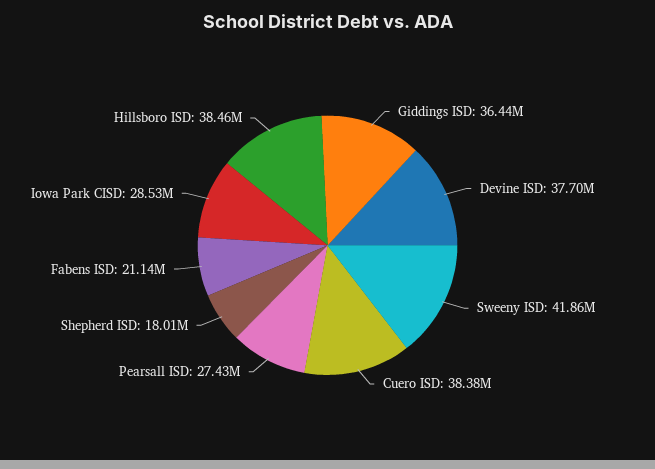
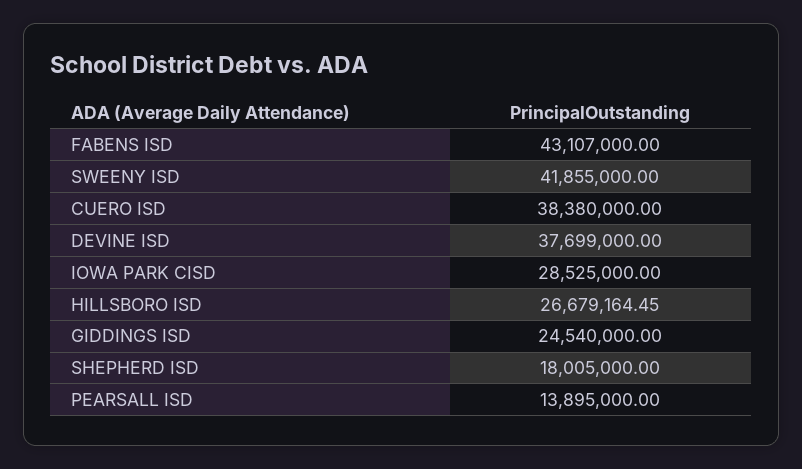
Giddings ISD: 36440000 -> 24540000
Pearsall ISD: 27430000 -> 13895000
Fabens ISD: 21140000 -> 43107000
Hillsboro ISD: 38460000 -> 26679164.45

